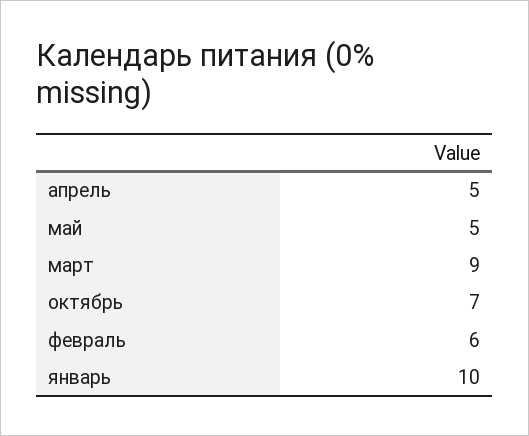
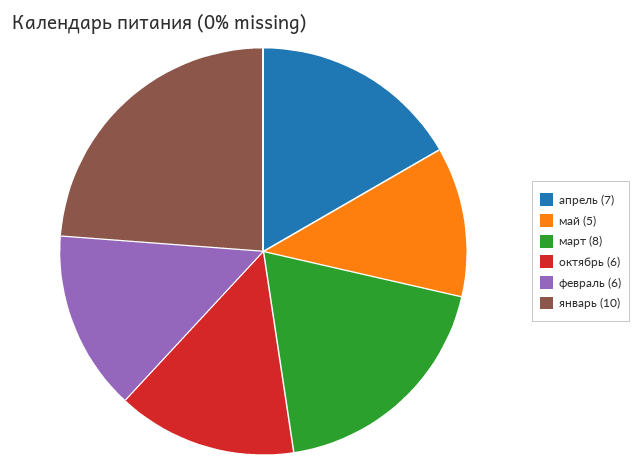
апрель: 5 -> 7
март: 9 -> 8
октябрь: 7 -> 6

